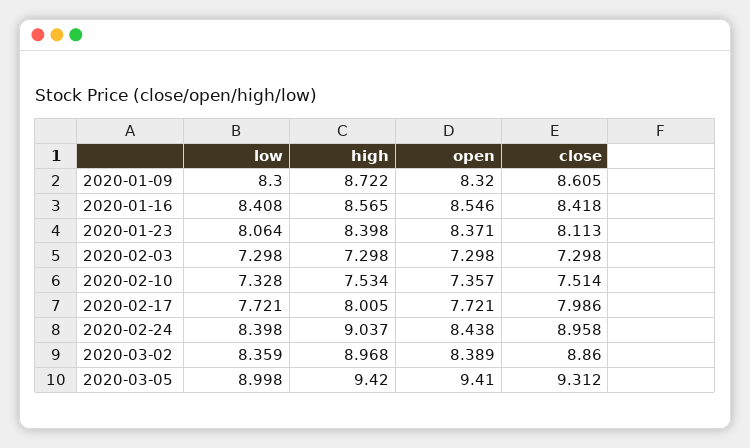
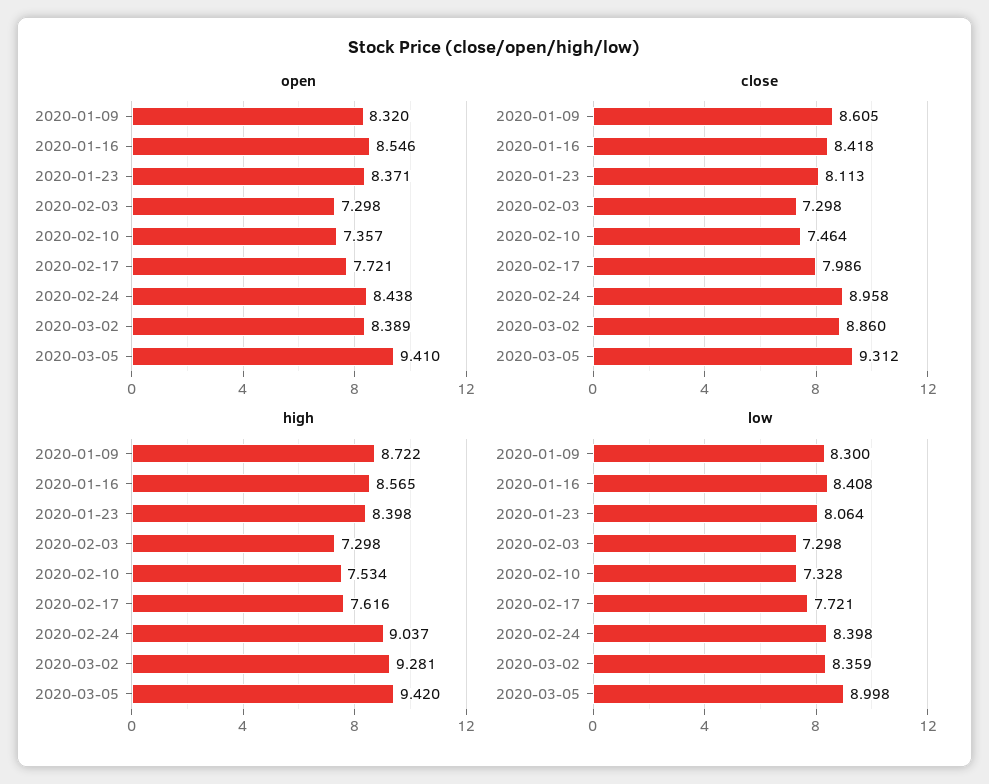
close, 2020-02-10: 7.514 -> 7.464
high, 2020-02-17: 8.005 -> 7.616
high, 2020-03-02: 8.968 -> 9.281

